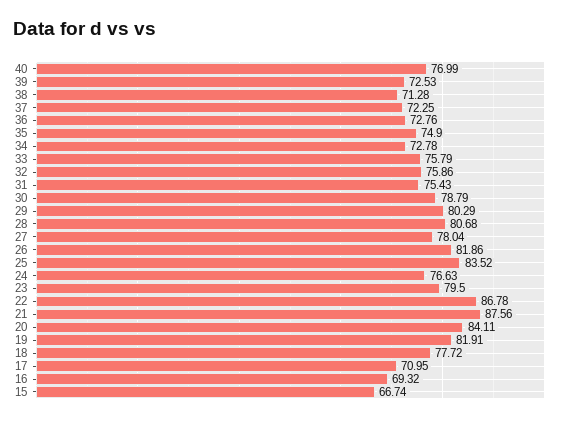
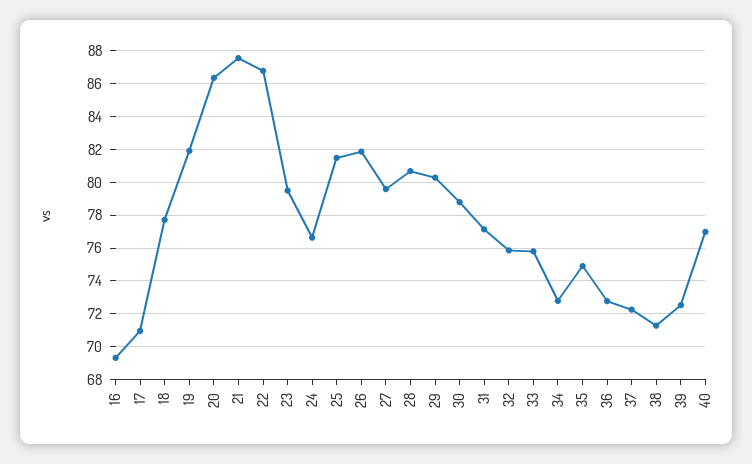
31: 75.43 -> 77
27: 78.04 -> 79.5
25: 83.52 -> 81.5
20: 84.11 -> 86.5
15: 66.74 -> none

